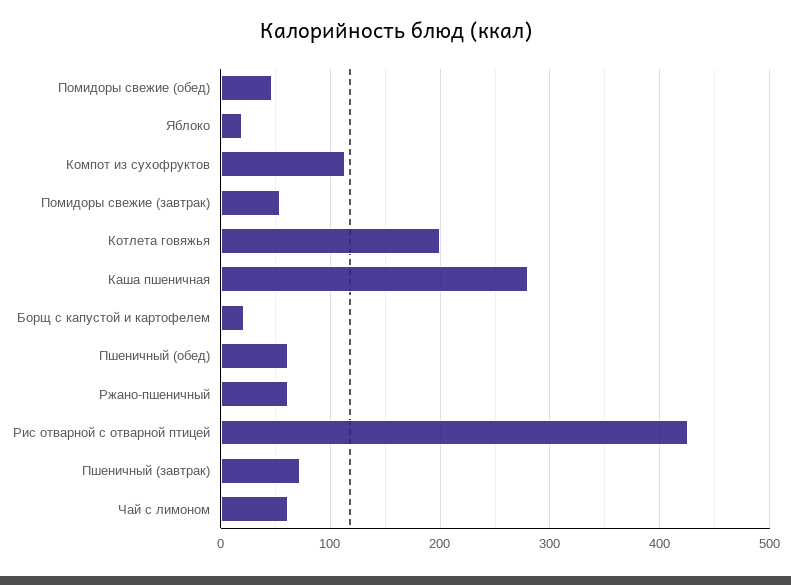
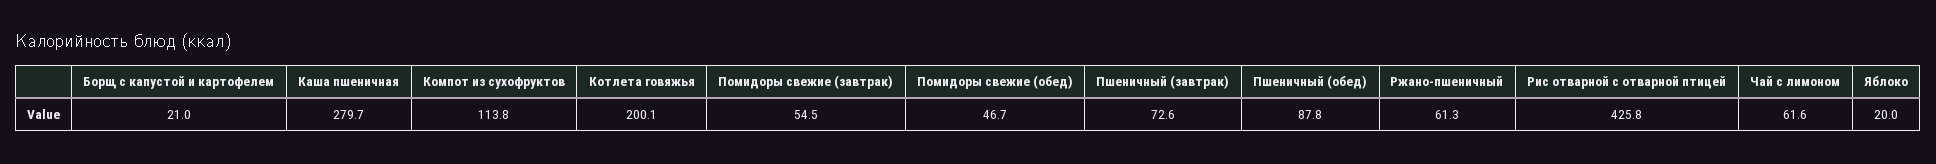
Пшеничный (обед): 60 -> 87.8

